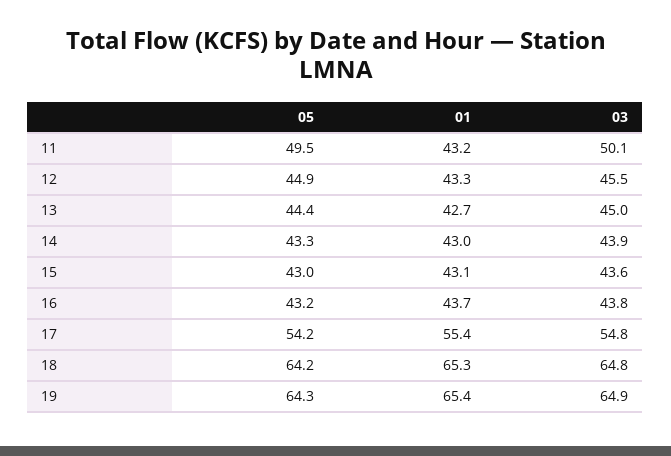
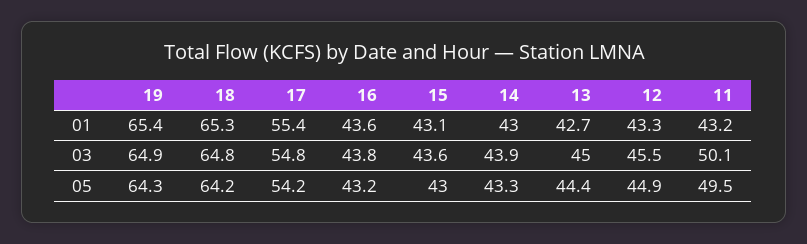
01, 16: 43.7 -> 43.6

